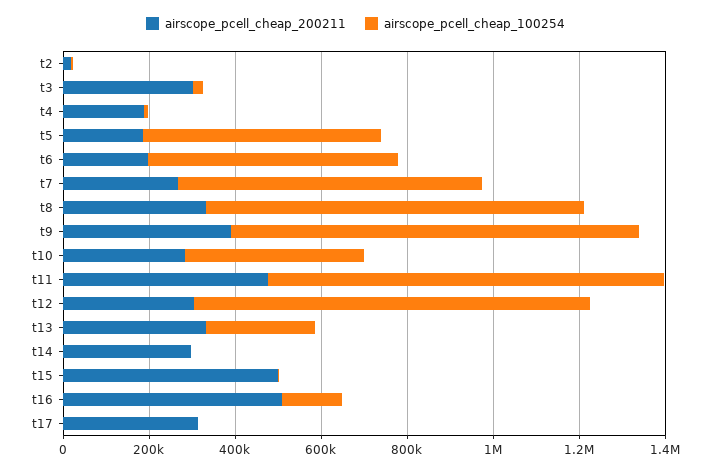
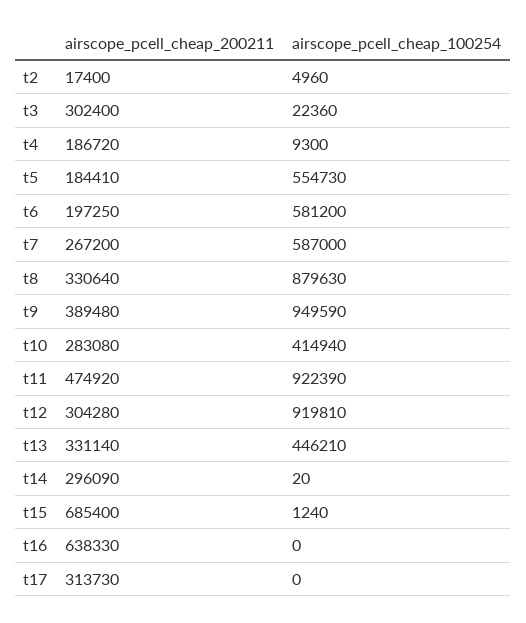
airscope_pcell_cheap_100254, t7: 700000 -> 587000
airscope_pcell_cheap_100254, t13: 250000 -> 446210
airscope_pcell_cheap_200211, t15: 500000 -> 685400
airscope_pcell_cheap_200211, t16: 500000 -> 638330
airscope_pcell_cheap_100254, t16: 150000 -> 0

